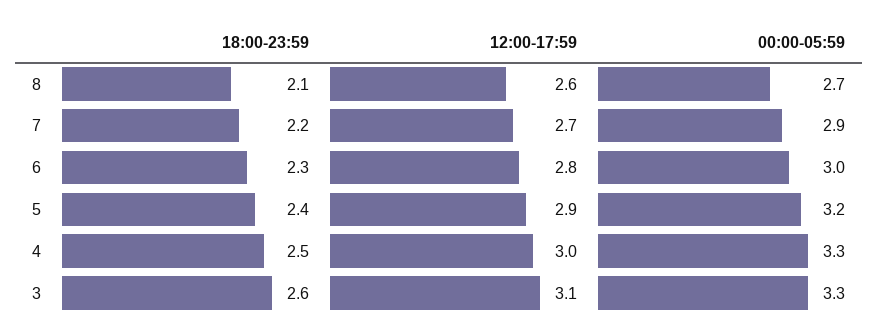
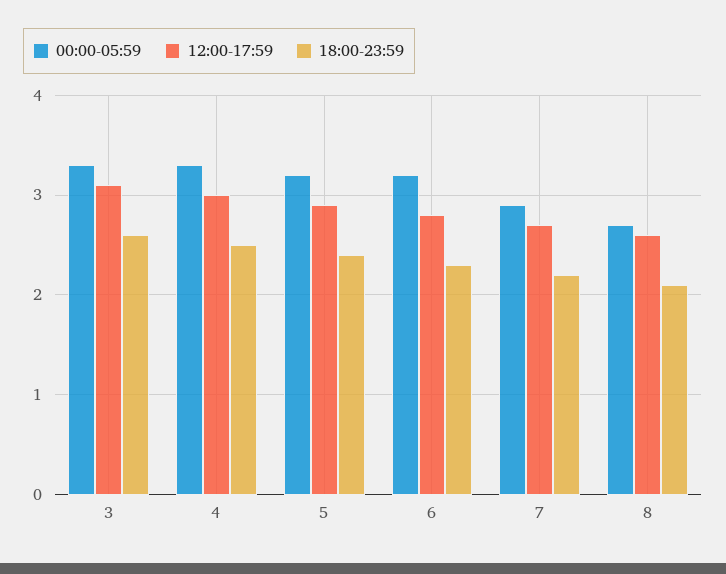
00:00-05:59, 6: 3 -> 3.2

